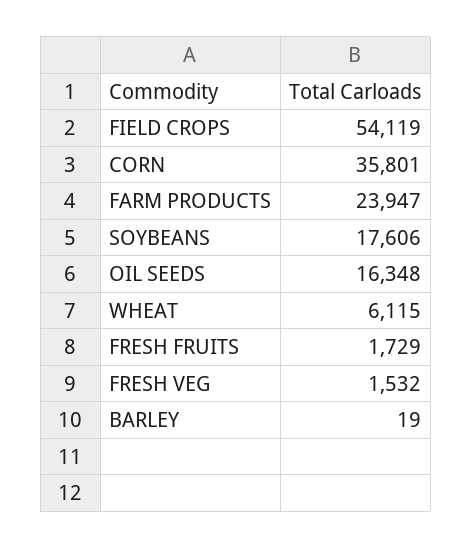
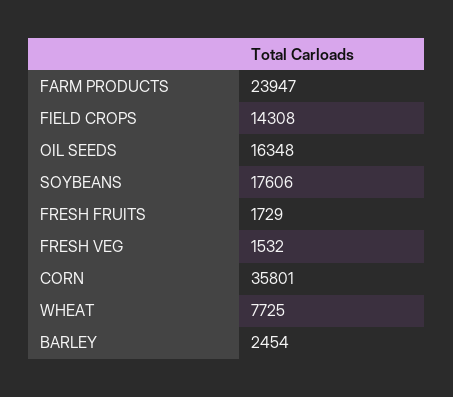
FIELD CROPS: 54119 -> 14308
WHEAT: 6115 -> 7725
BARLEY: 19 -> 2454

